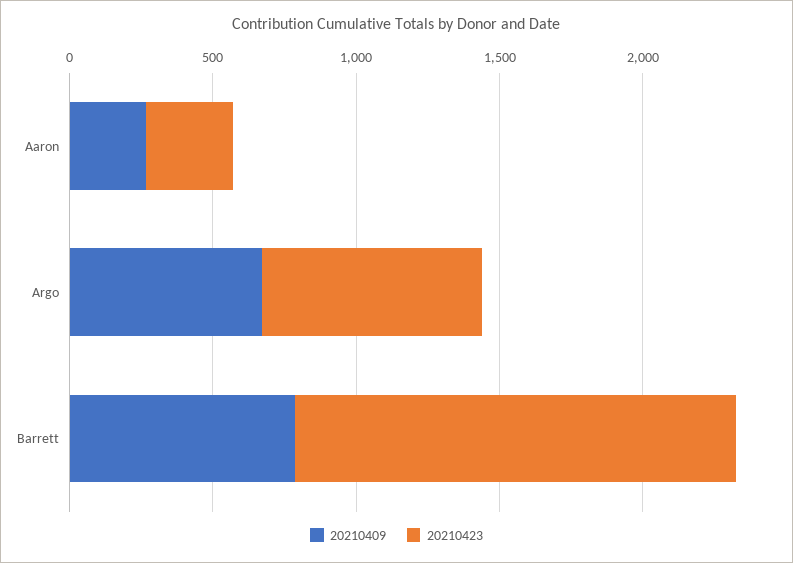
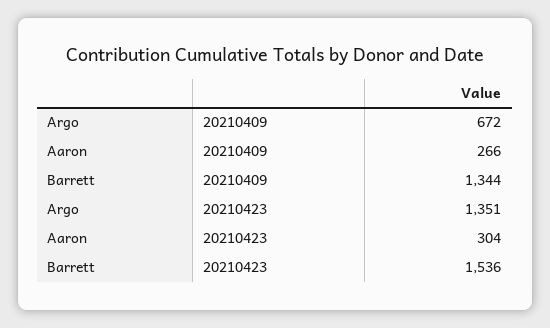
20210423, Argo: 800 -> 1351
20210409, Barrett: 800 -> 1344

